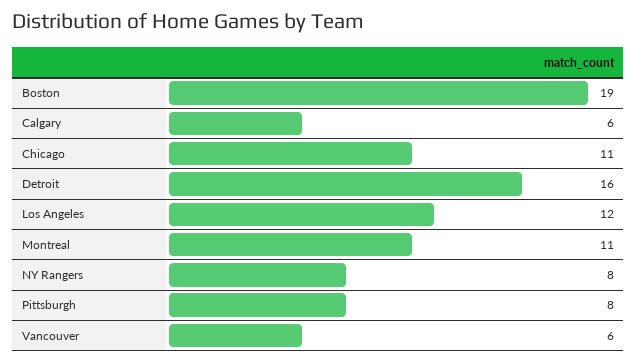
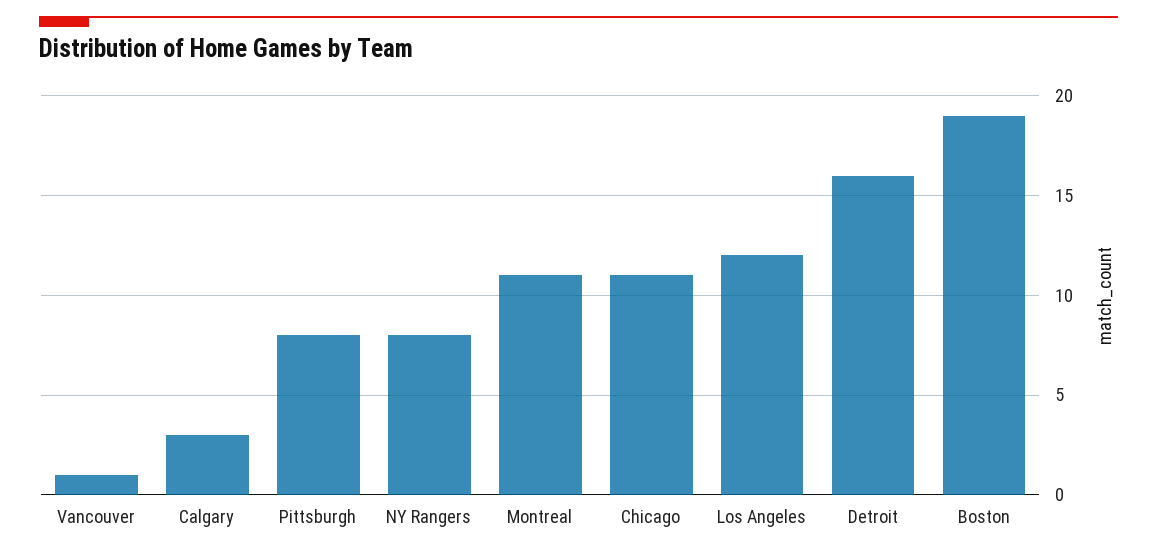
Calgary: 6 -> 3
Vancouver: 6 -> 1

